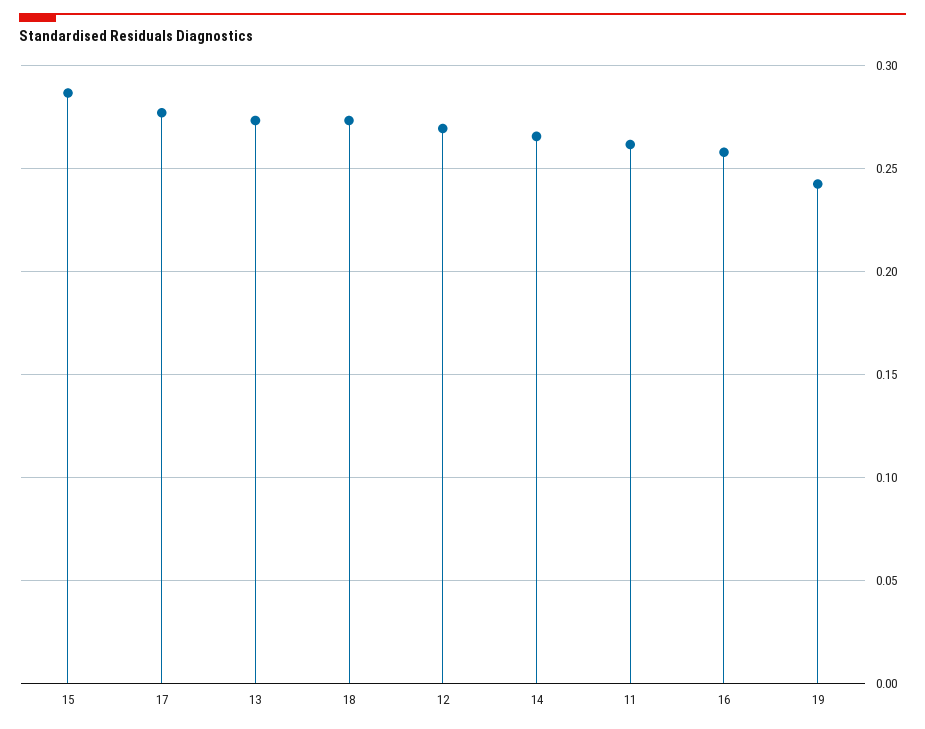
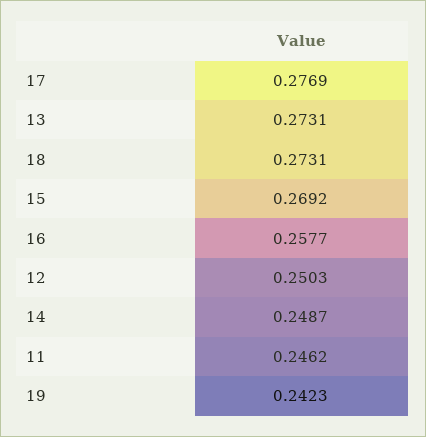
15: 0.285 -> 0.2692
12: 0.27 -> 0.2503
14: 0.265 -> 0.2487
11: 0.26 -> 0.2462

